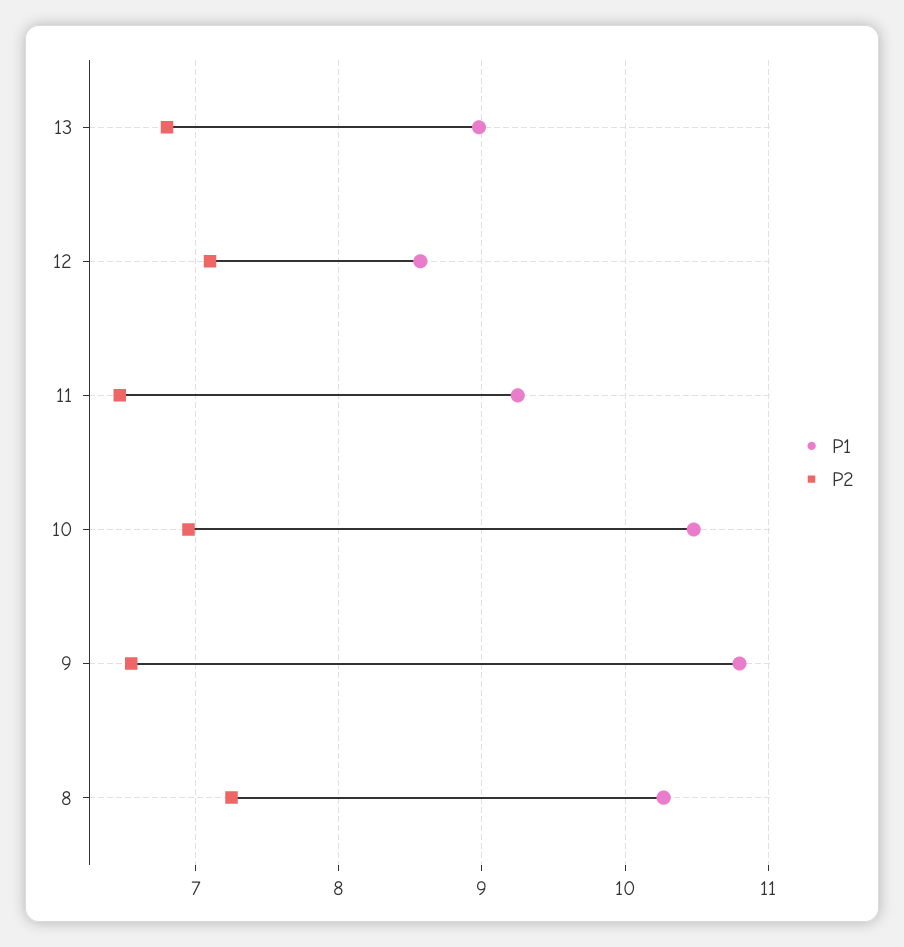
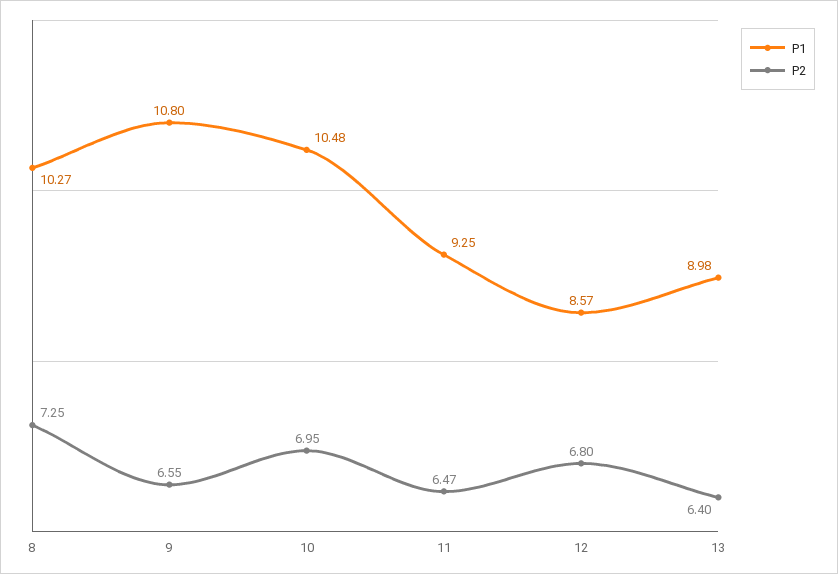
P2, 13: 6.8 -> 6.4
P2, 12: 7.1 -> 6.8

